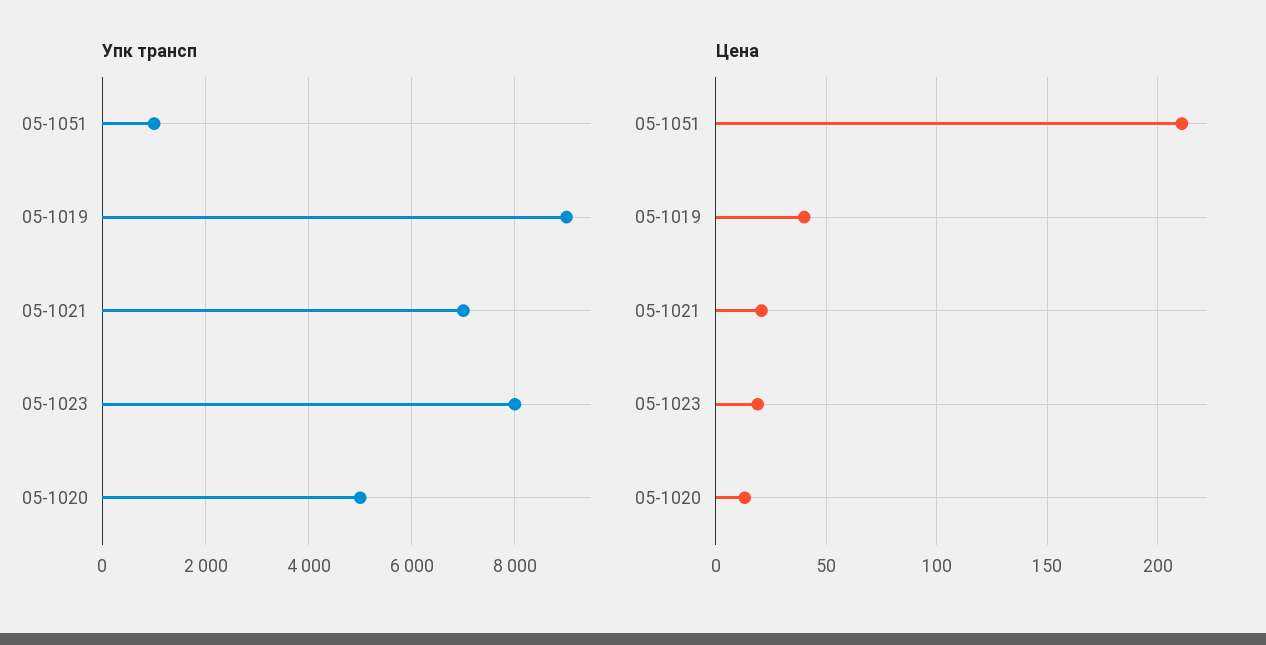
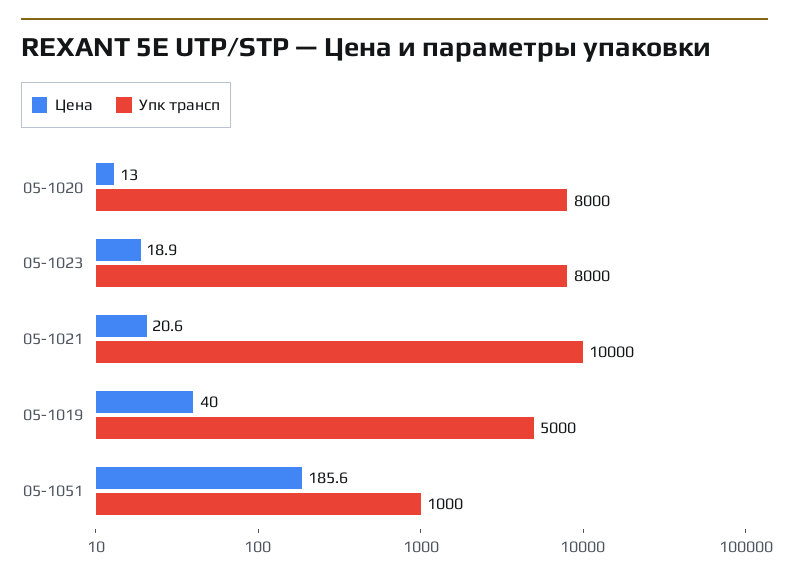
Упк трансп, 05-1019: 9000 -> 5000
Упк трансп, 05-1021: 7000 -> 10000
Упк трансп, 05-1020: 5000 -> 8000
Цена, 05-1051: 210 -> 185.6

